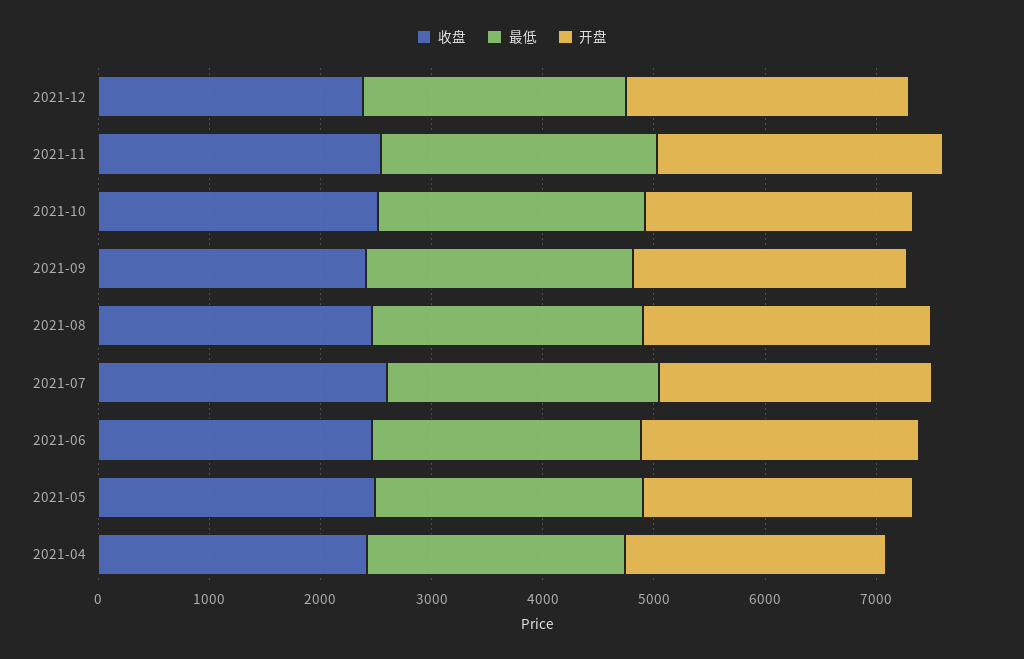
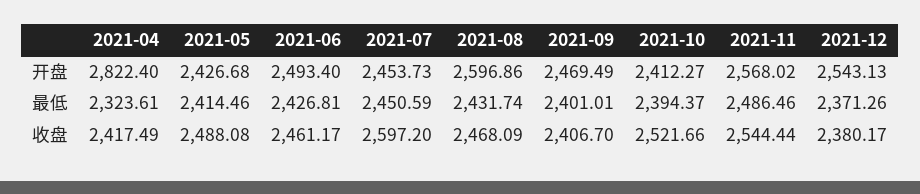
开盘, 2021-04: 2400 -> 2822.4

